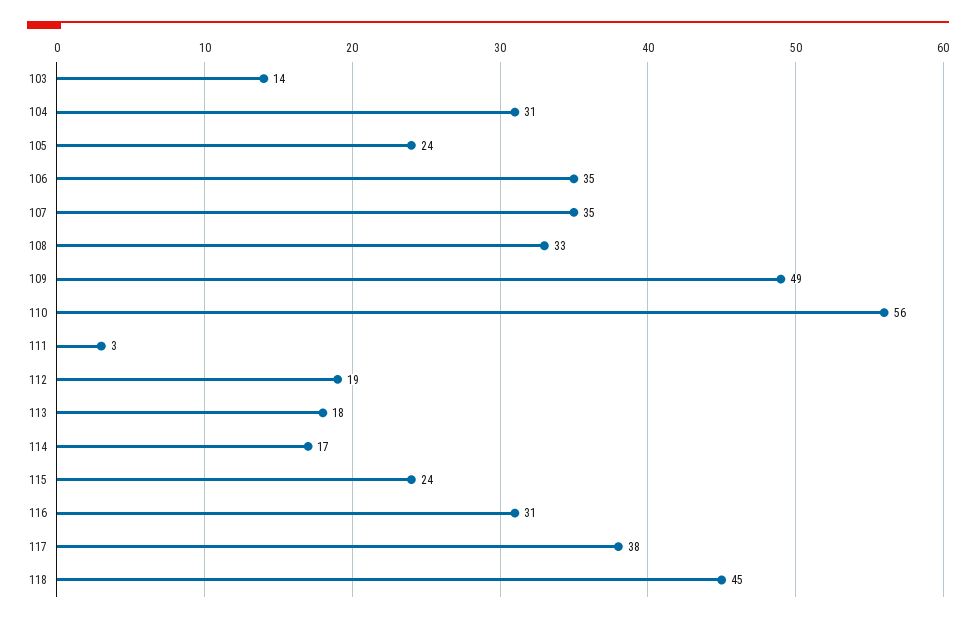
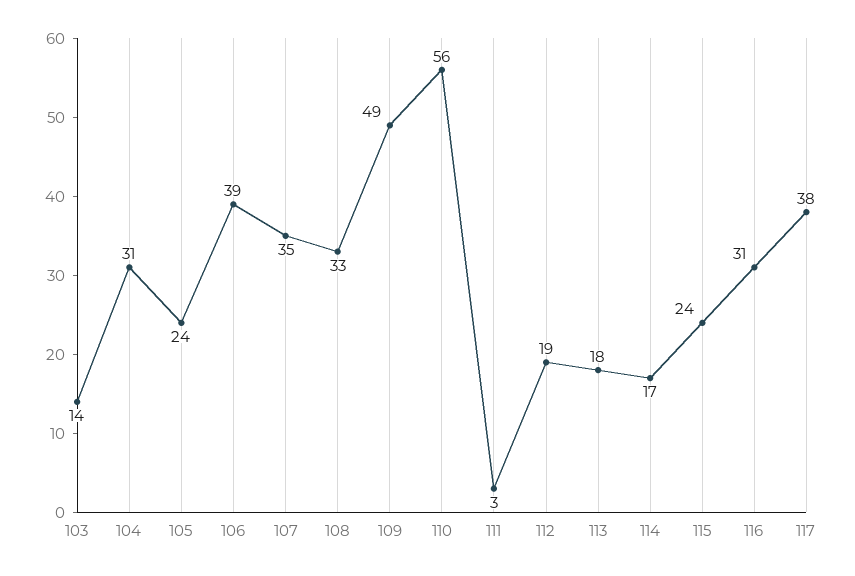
106: 35 -> 39
118: 45 -> none

